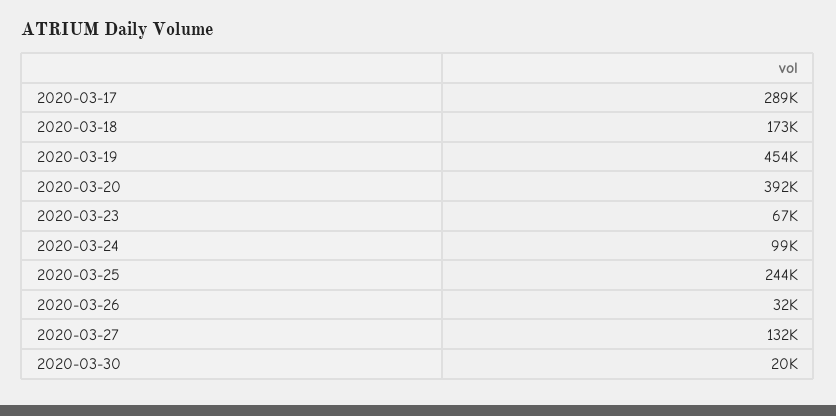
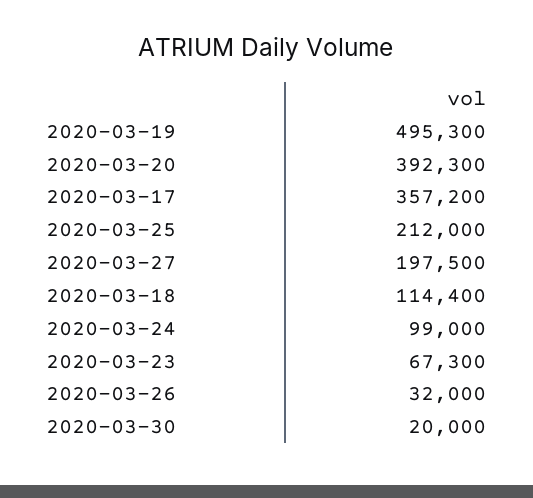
2020-03-17: 289000 -> 357200
2020-03-18: 173000 -> 114400
2020-03-19: 454000 -> 495300
2020-03-25: 244000 -> 212000
2020-03-27: 132000 -> 197500

